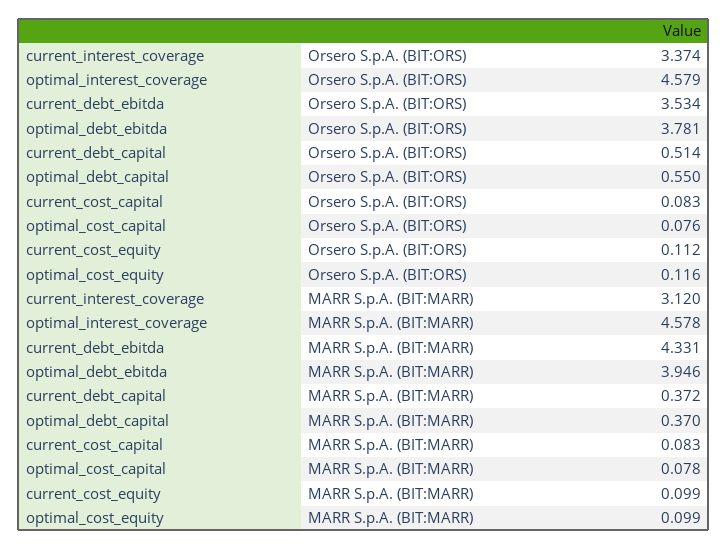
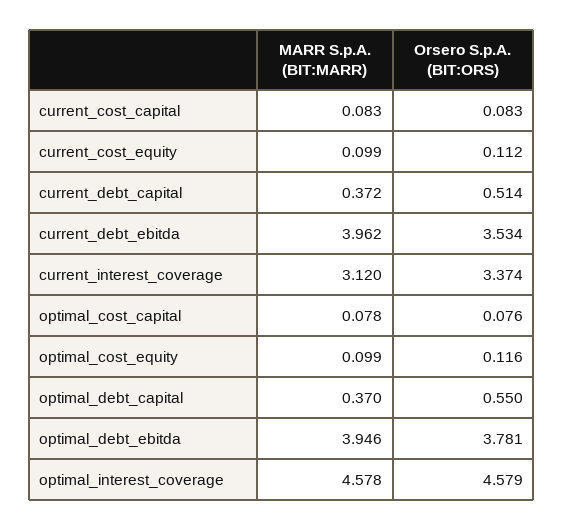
current_debt_ebitda, MARR S.p.A. (BIT:MARR): 4.331 -> 3.962

